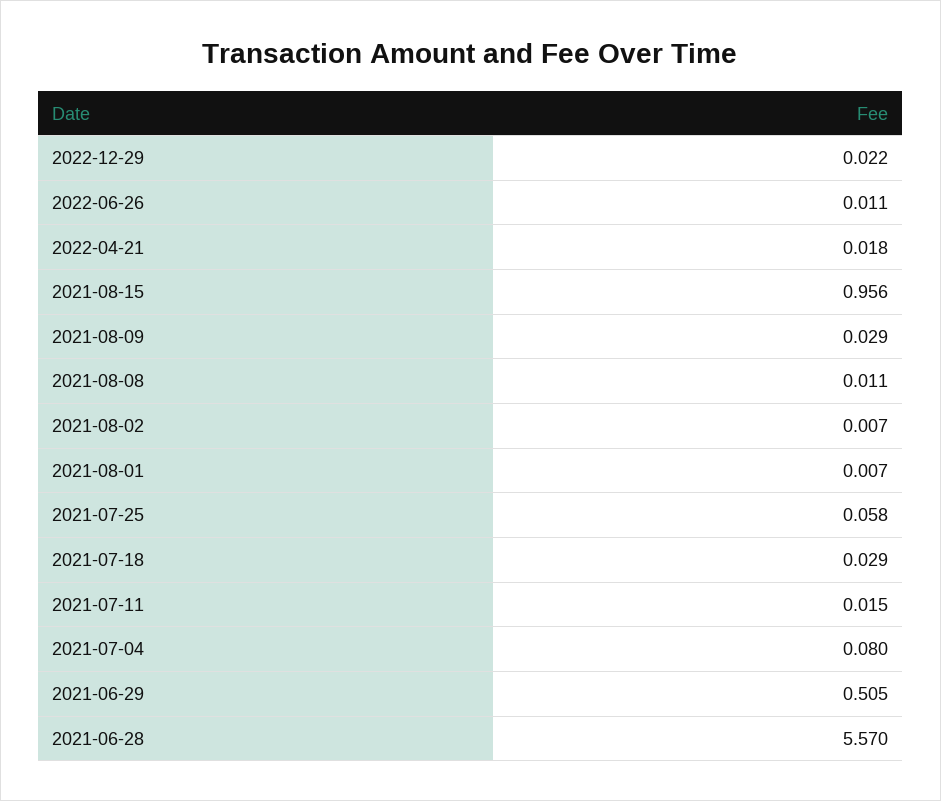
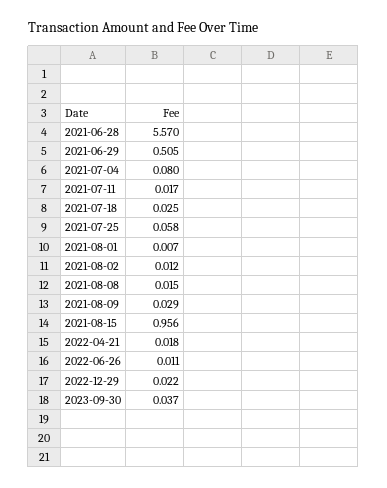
2021-08-08: 0.011 -> 0.015
2021-08-02: 0.007 -> 0.012
2021-07-18: 0.029 -> 0.025
2021-07-11: 0.015 -> 0.017
2023-09-30: none -> 0.037

